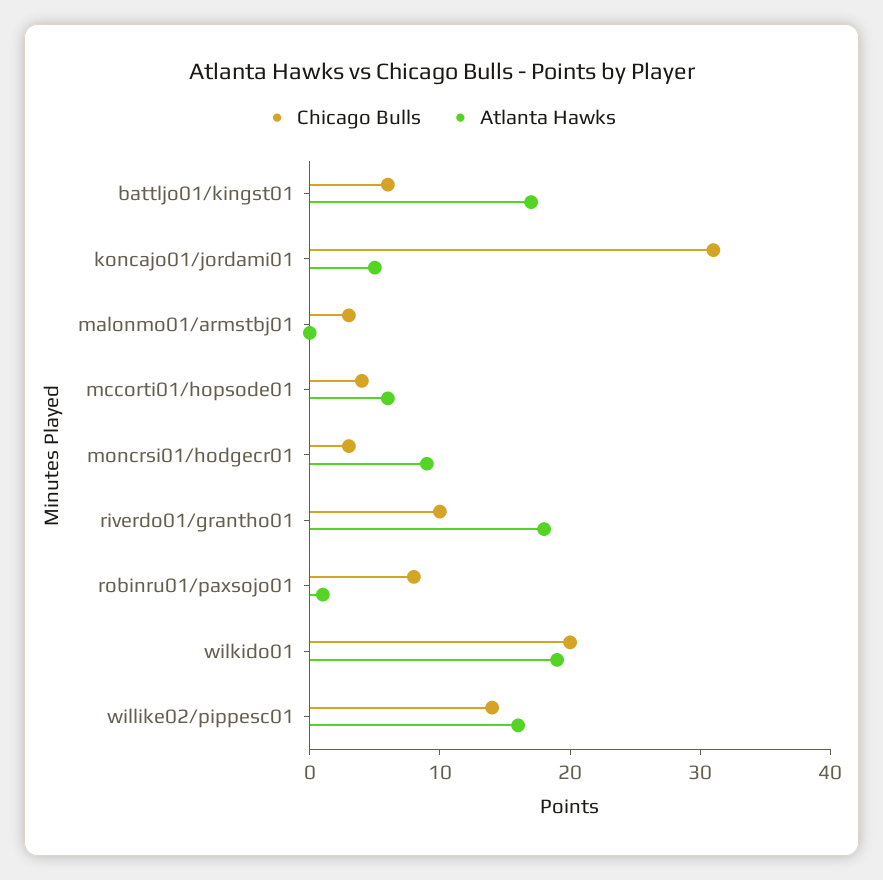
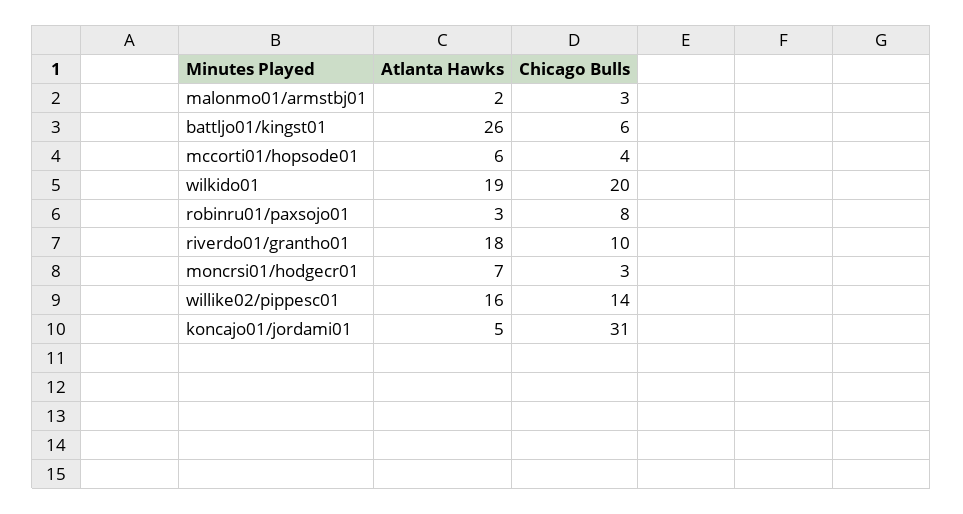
Atlanta Hawks, battljo01/kingst01: 17 -> 26
Atlanta Hawks, malonmo01/armstbj01: 0 -> 2
Atlanta Hawks, moncrsi01/hodgecr01: 9 -> 7
Atlanta Hawks, robinru01/paxsojo01: 1 -> 3

